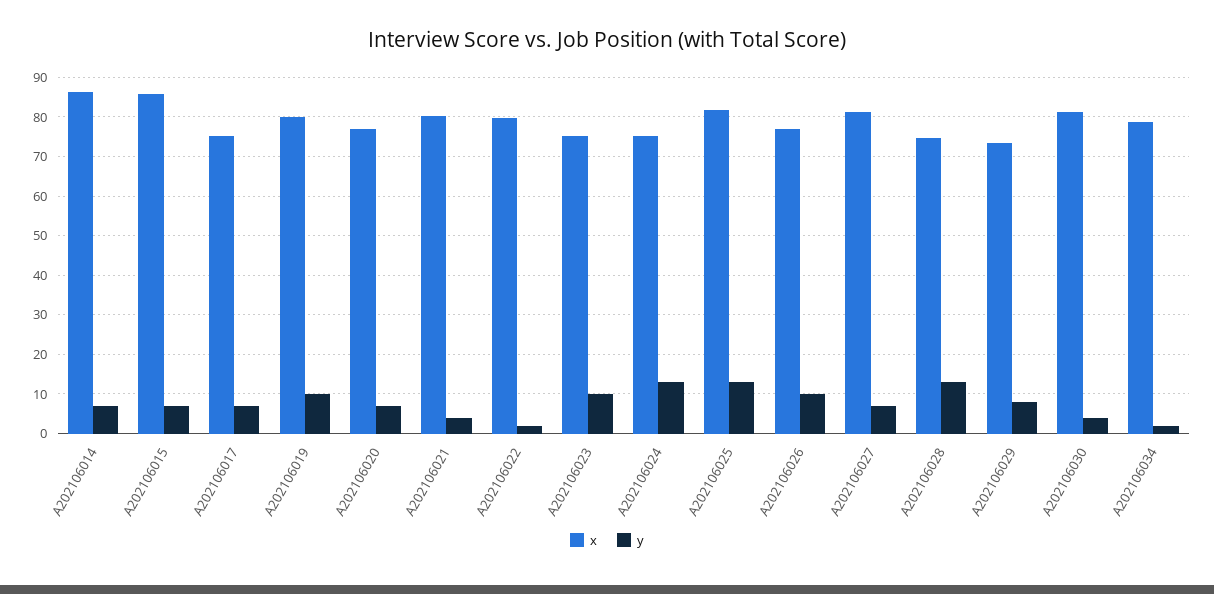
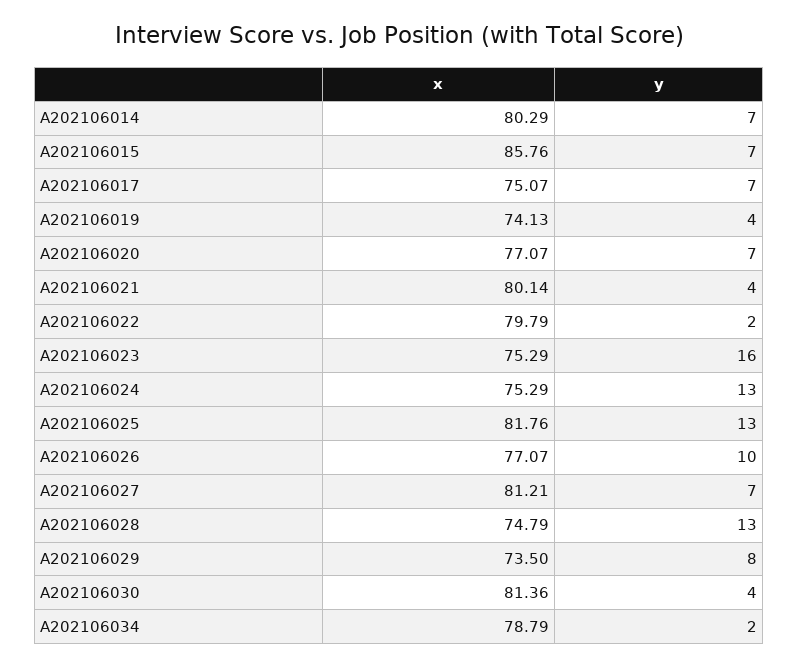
x, A202106014: 86 -> 80.29
x, A202106019: 80 -> 74.13
y, A202106019: 10 -> 4
y, A202106023: 10 -> 16

